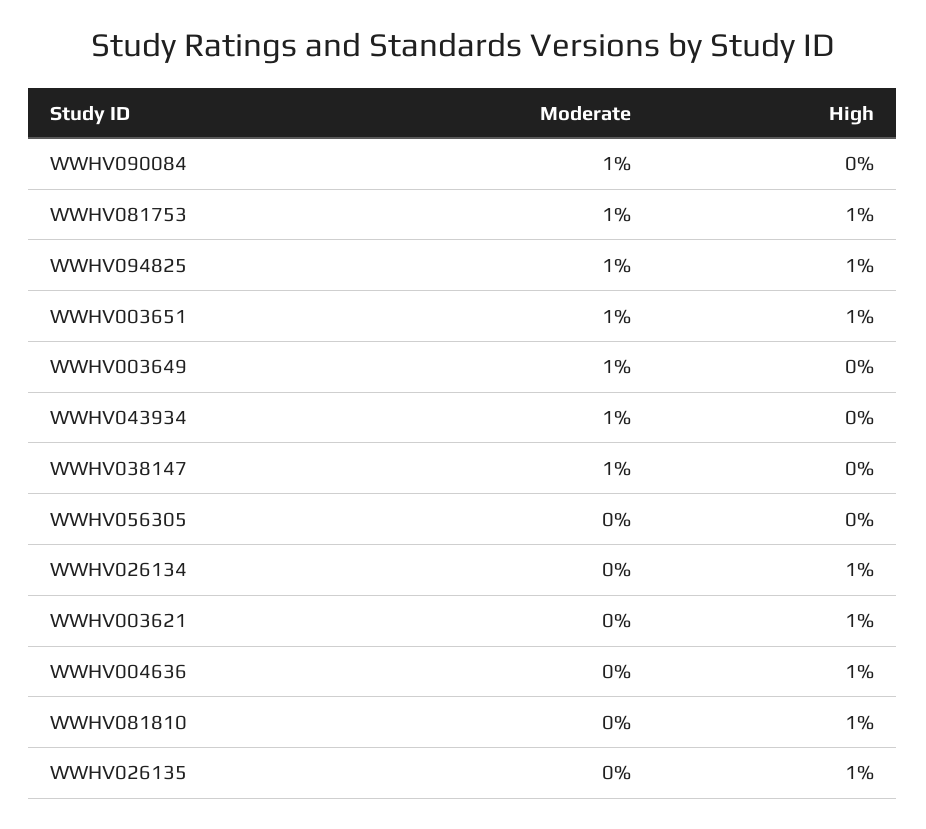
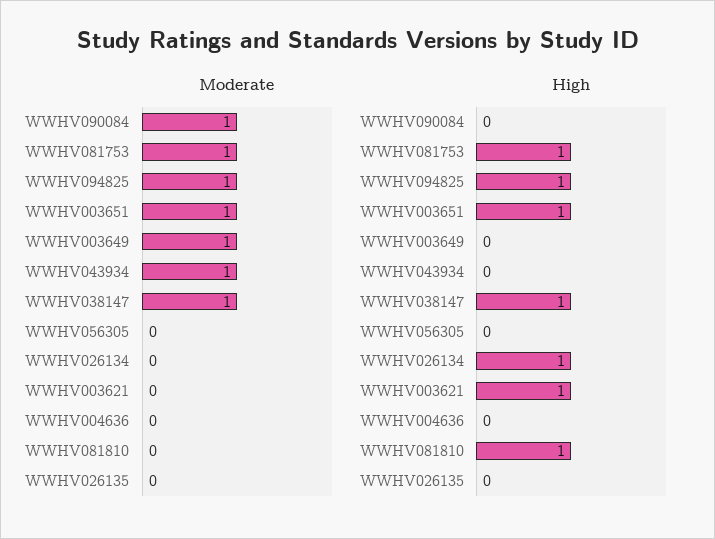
High, WWHV038147: 0 -> 1
High, WWHV004636: 1 -> 0
High, WWHV026135: 1 -> 0

